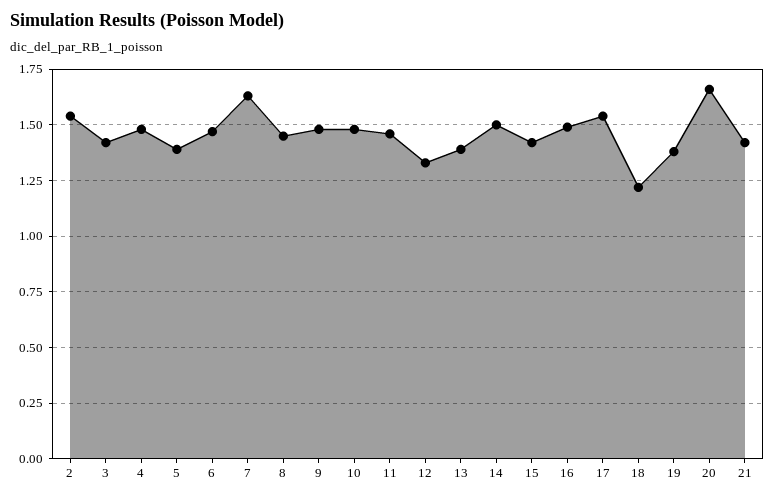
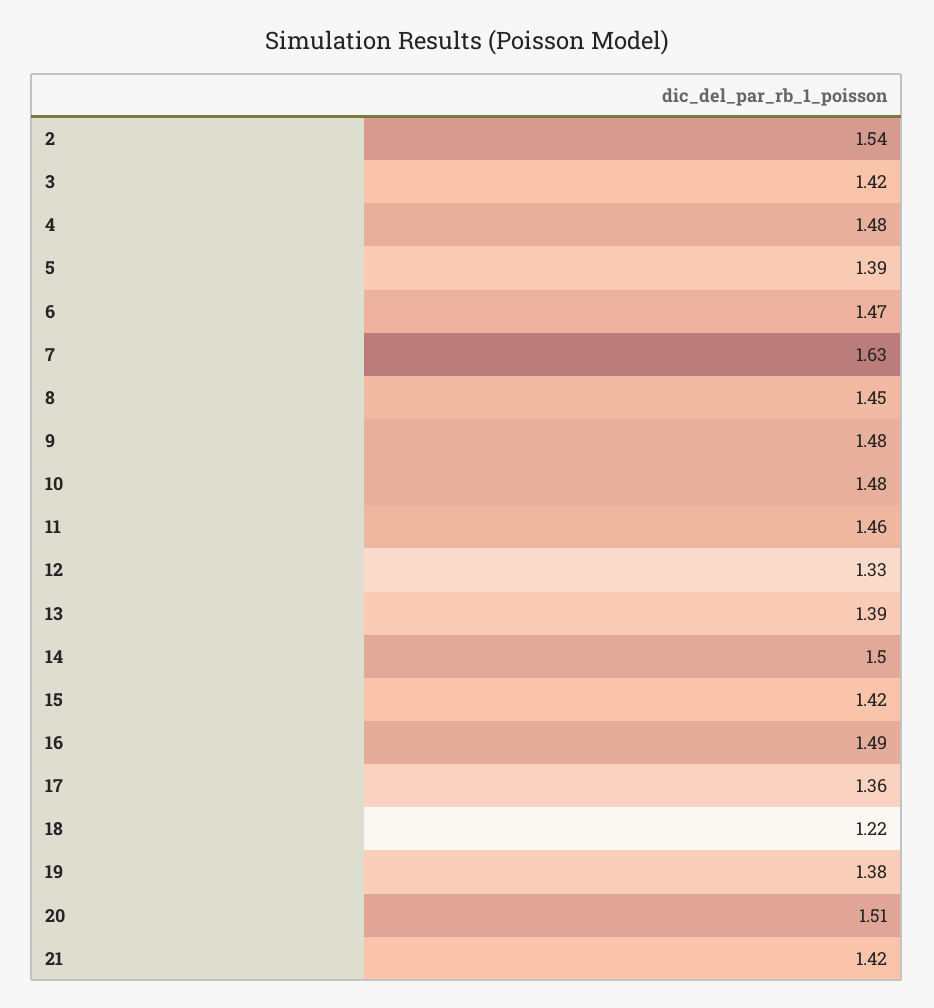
17: 1.55 -> 1.36
20: 1.65 -> 1.51

